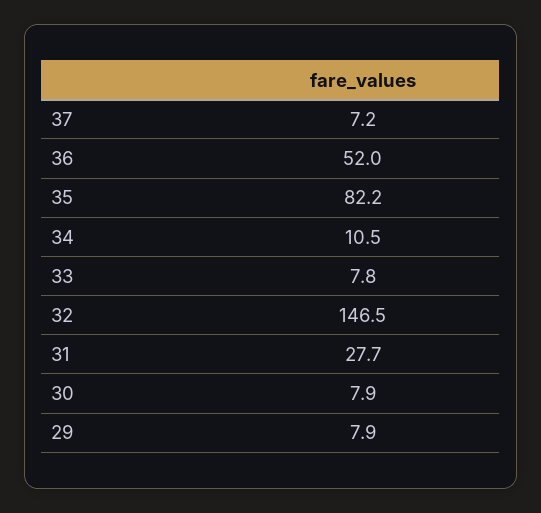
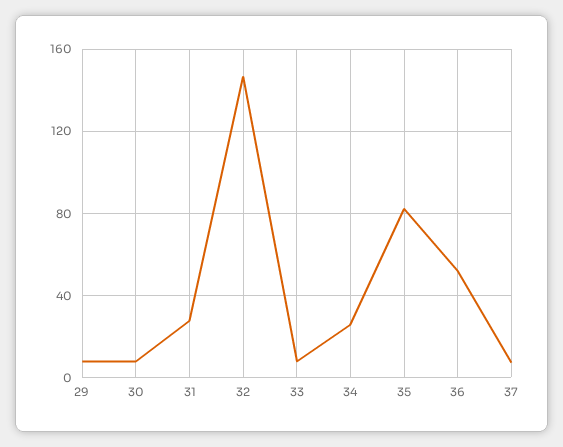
34: 10.5 -> 25

